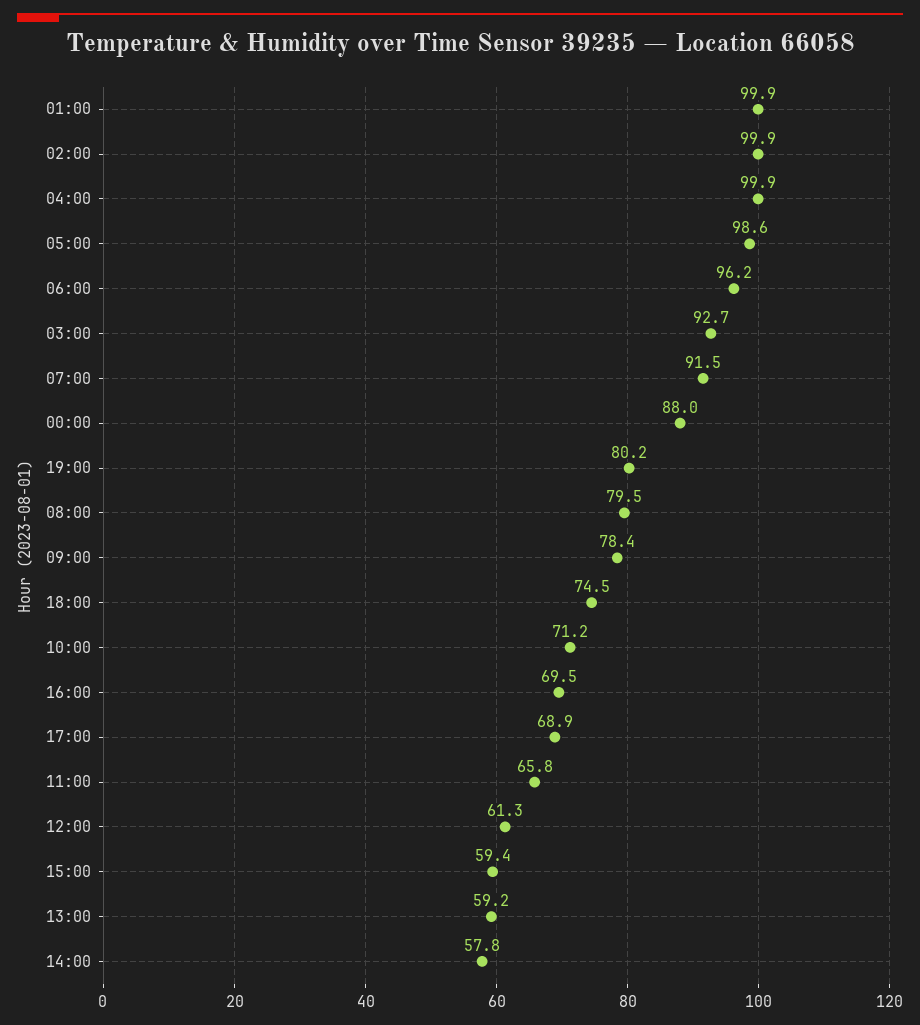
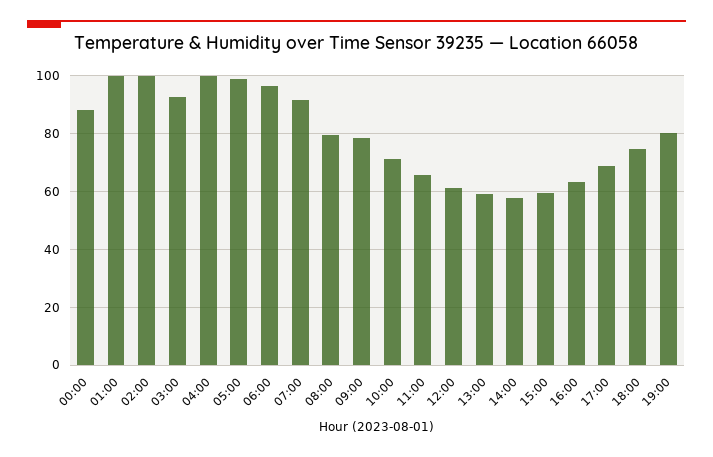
16:00: 69.5 -> 62.5

